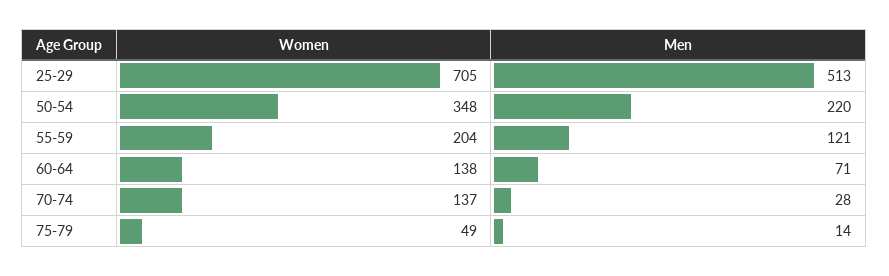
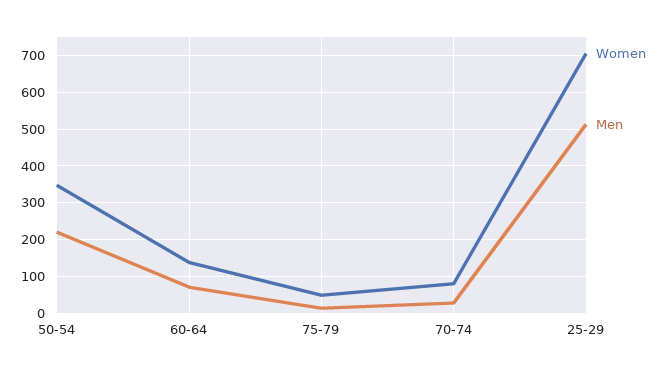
Women, 55-59: 204 -> none
Men, 55-59: 121 -> none
Women, 70-74: 137 -> 80

